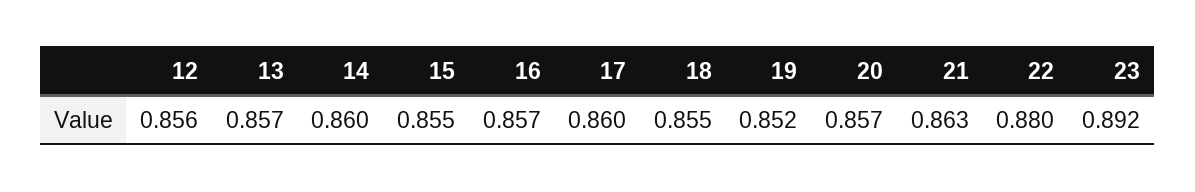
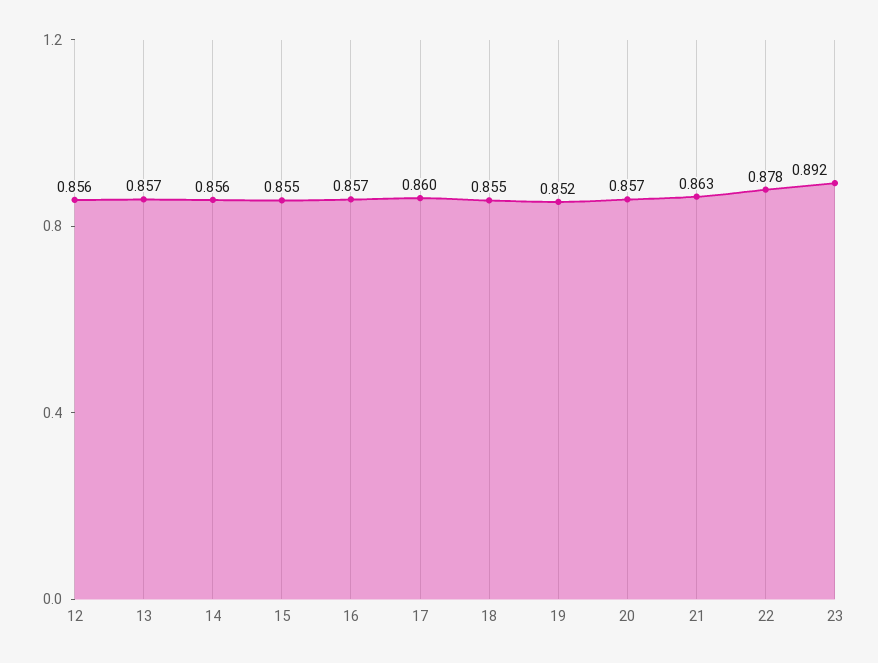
14: 0.86 -> 0.856
22: 0.88 -> 0.878

